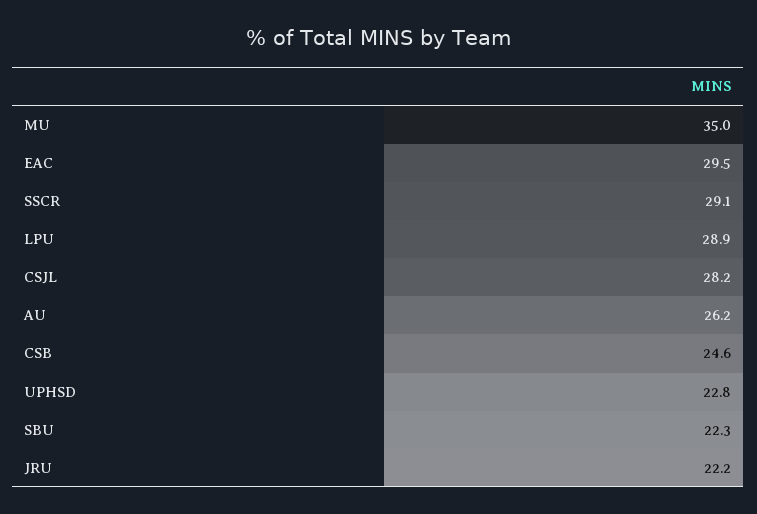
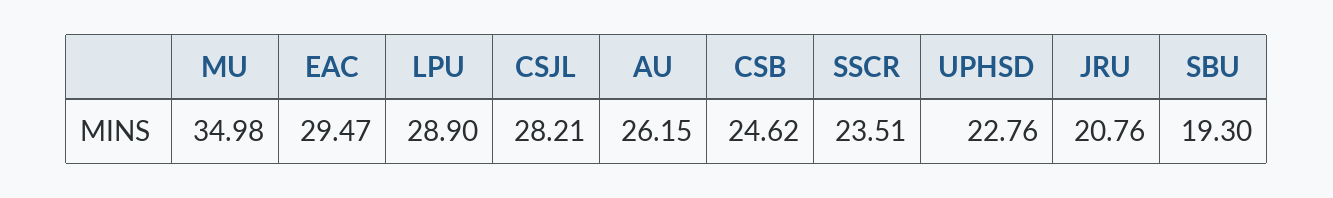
SSCR: 29.1 -> 23.51
SBU: 22.3 -> 19.3
JRU: 22.2 -> 20.76

